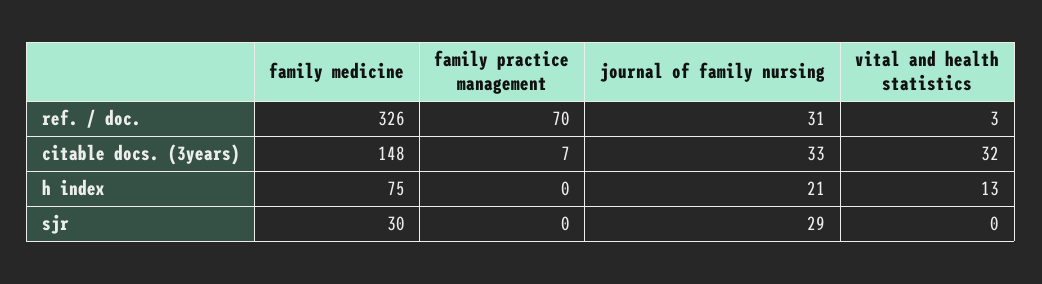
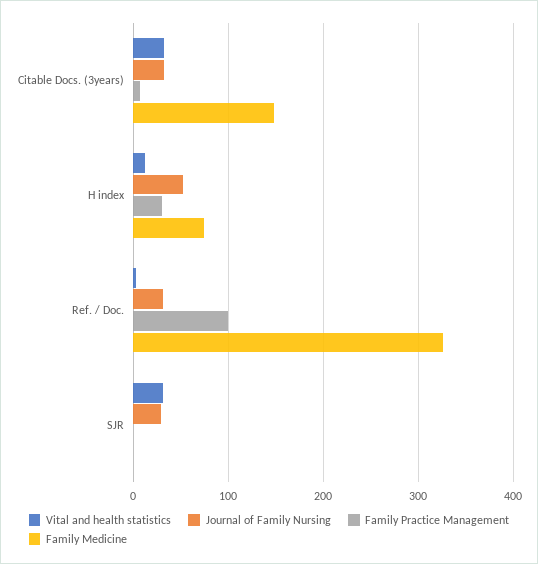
family practice management, ref. / doc.: 70 -> 100
family practice management, h index: 0 -> 30
journal of family nursing, h index: 21 -> 50
family medicine, sjr: 30 -> 0
vital and health statistics, sjr: 0 -> 30

